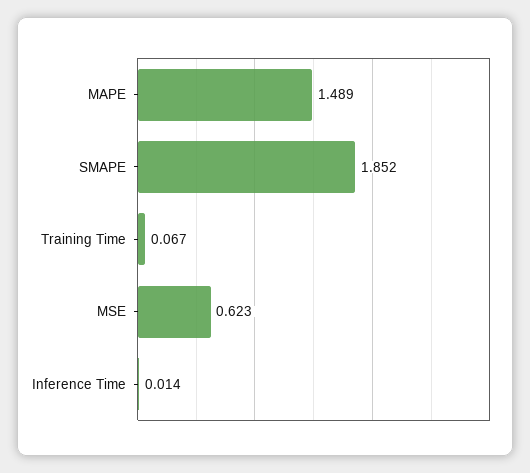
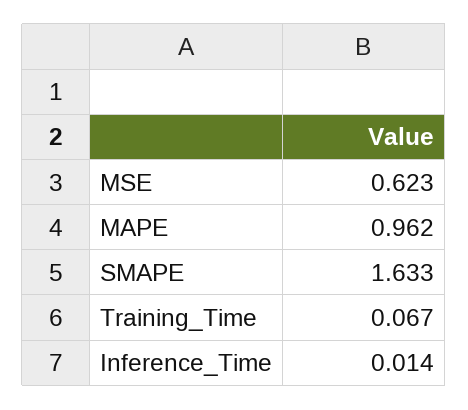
MAPE: 1.489 -> 0.962
SMAPE: 1.852 -> 1.633

